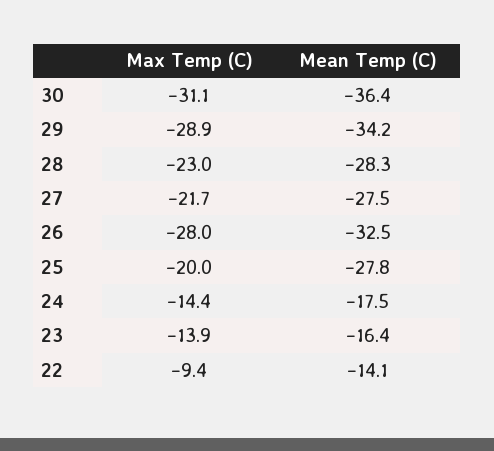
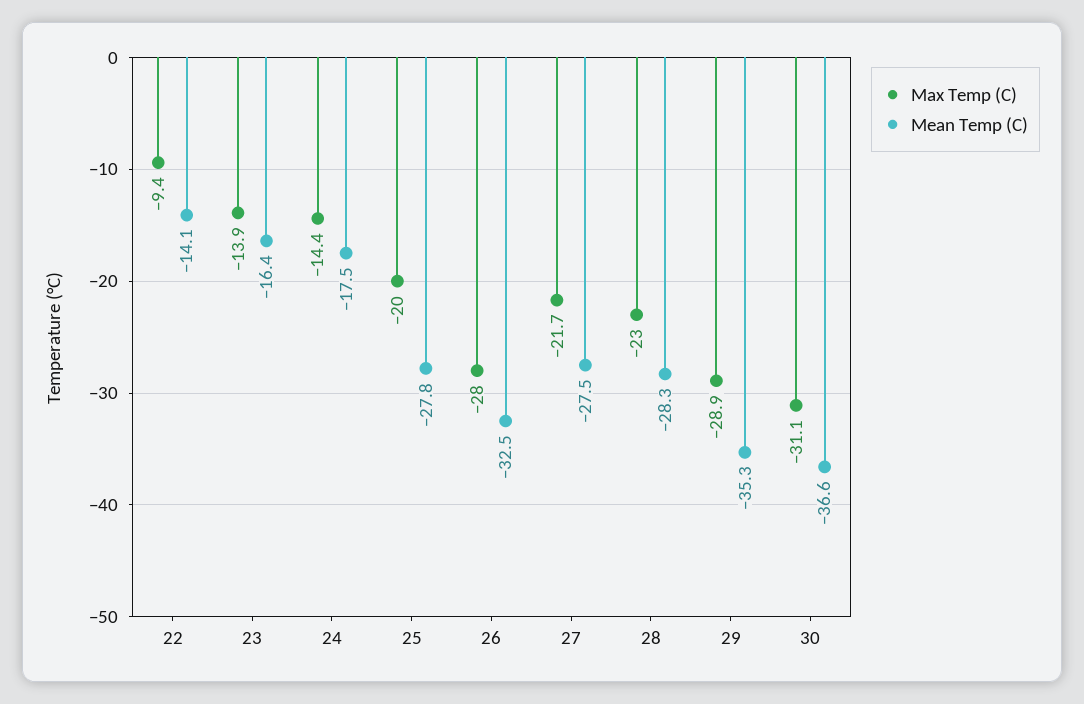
Mean Temp (C), 30: -36.4 -> -36.6
Mean Temp (C), 29: -34.2 -> -35.3

